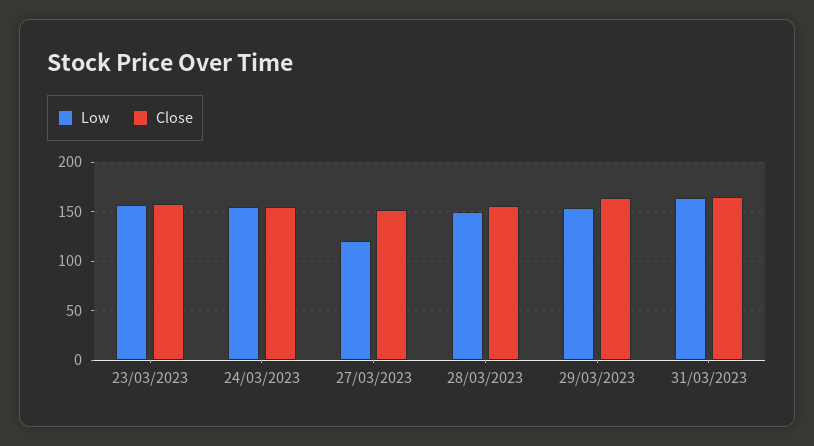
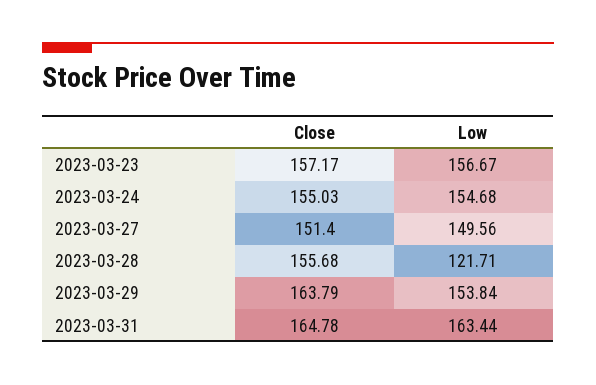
Low, 27/03/2023: 120 -> 149.56
Low, 28/03/2023: 150 -> 121.71

